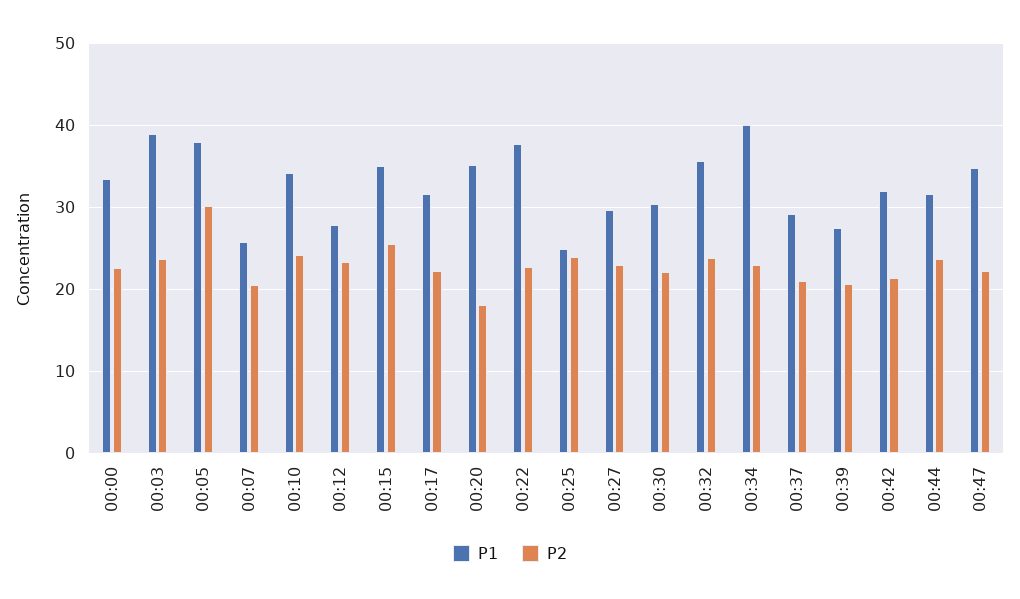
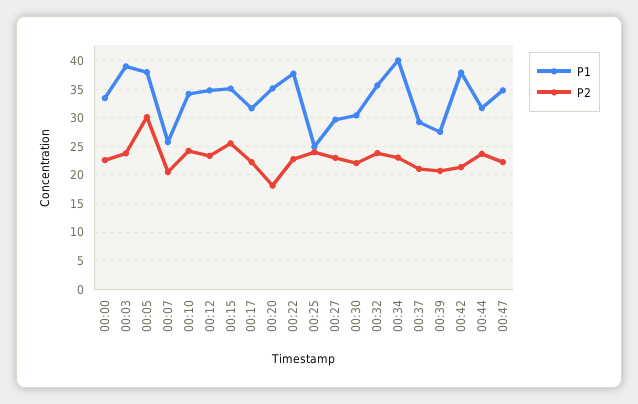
P1, 00:12: 28 -> 35
P1, 00:42: 32 -> 37.5

